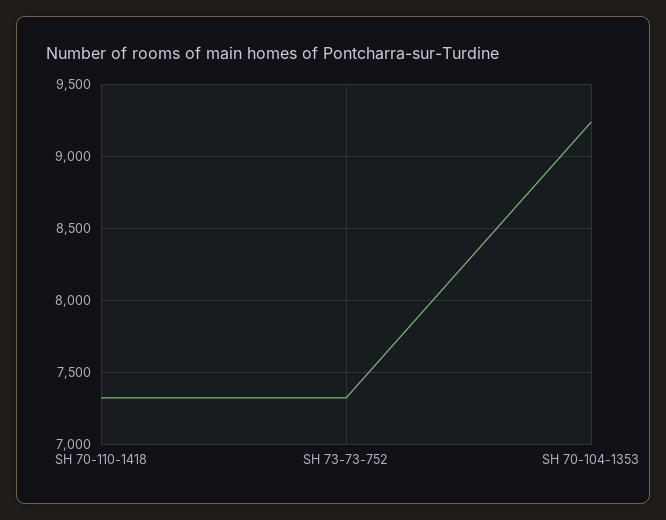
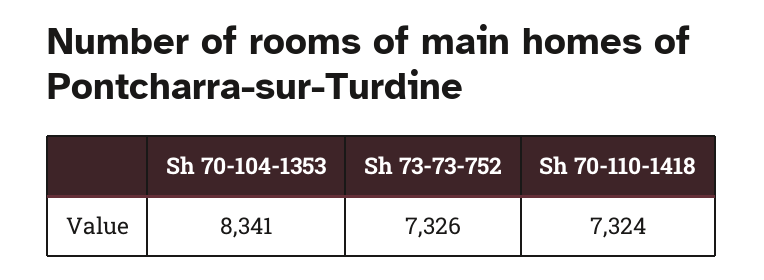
SH 70-104-1353: 9250 -> 8341

